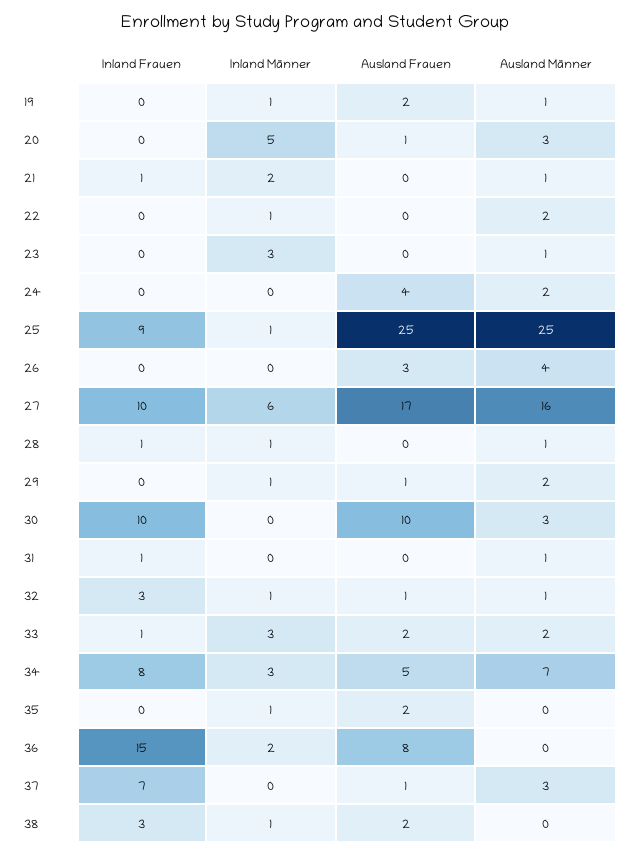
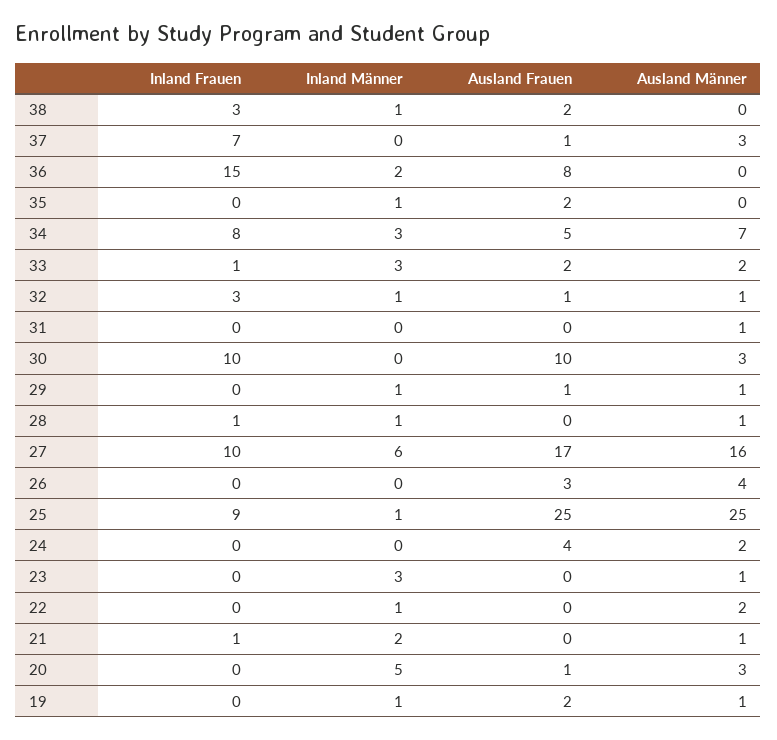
Ausland Männer, 29: 2 -> 1
Inland Frauen, 31: 1 -> 0

